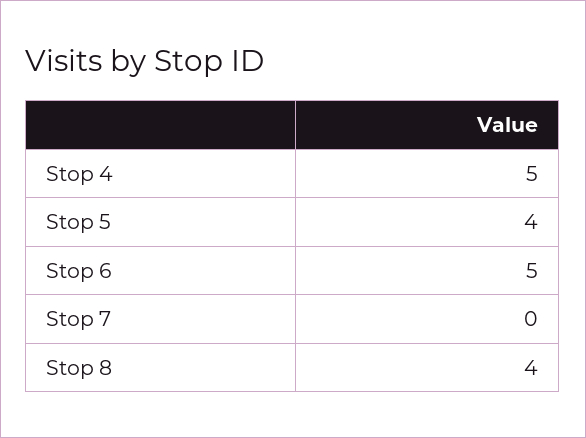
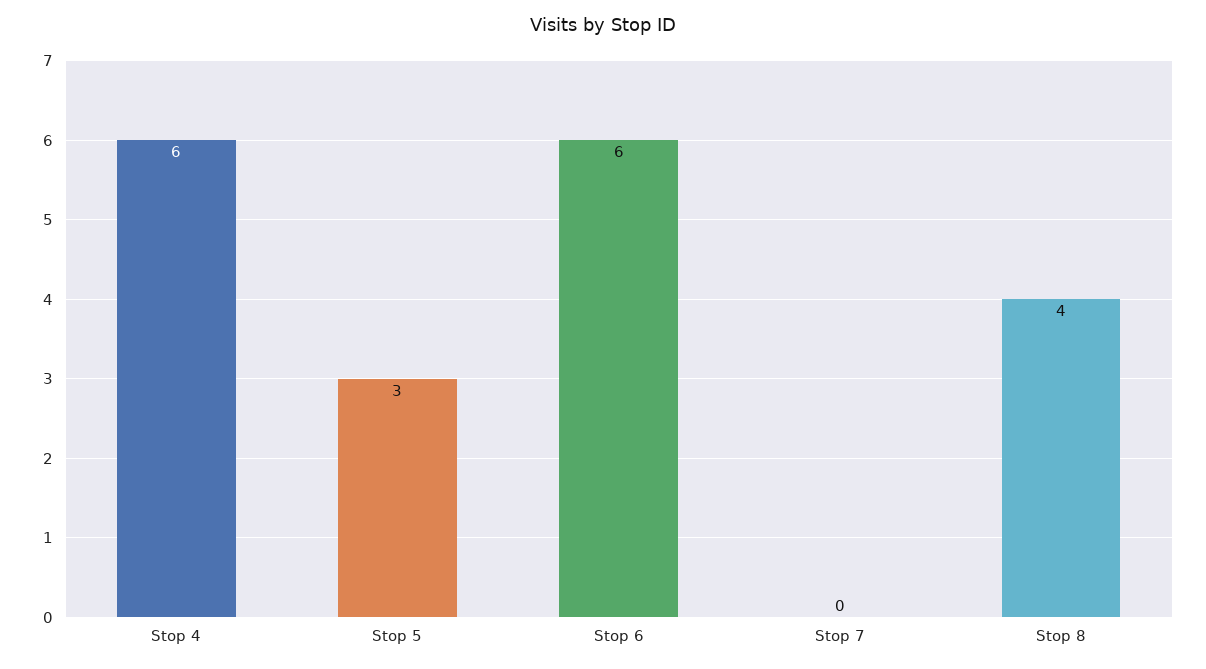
Stop 4: 5 -> 6
Stop 5: 4 -> 3
Stop 6: 5 -> 6

